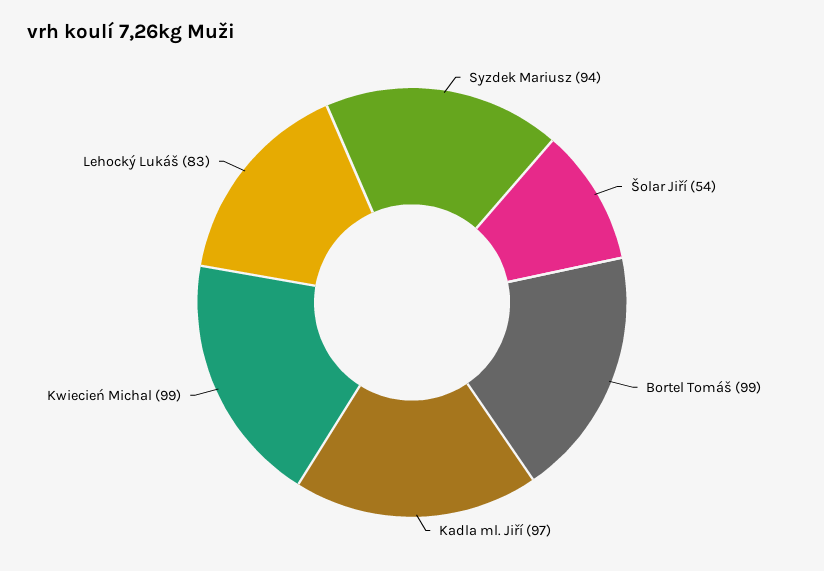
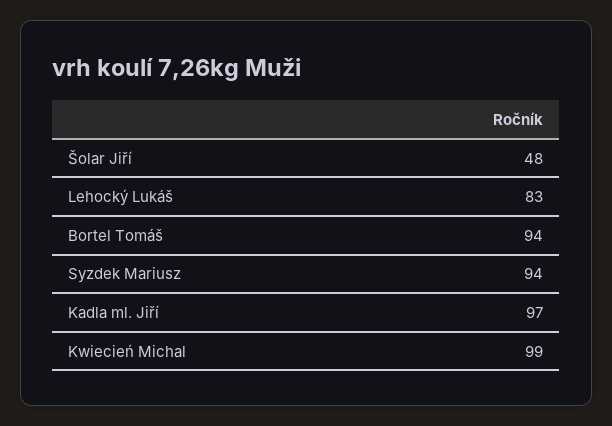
Šolar Jiří: 54 -> 48
Bortel Tomáš: 99 -> 94

